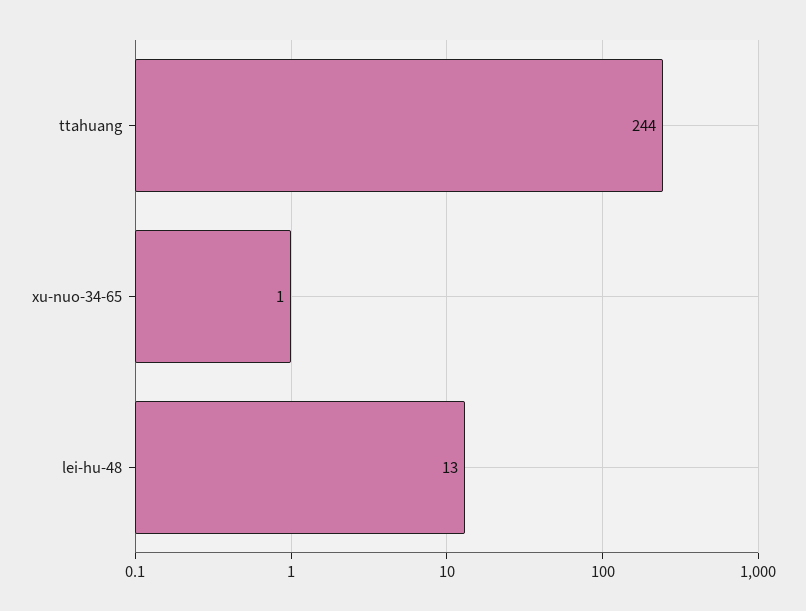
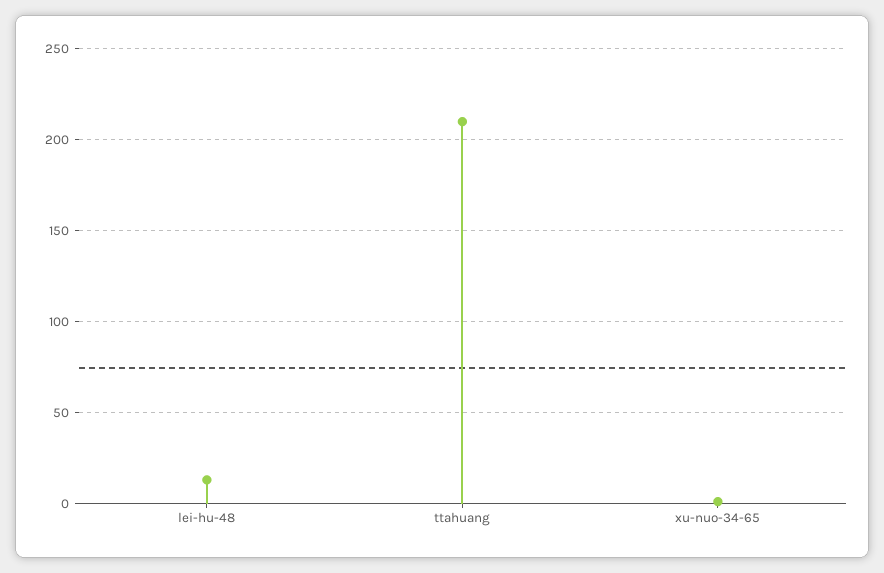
ttahuang: 244 -> 210

